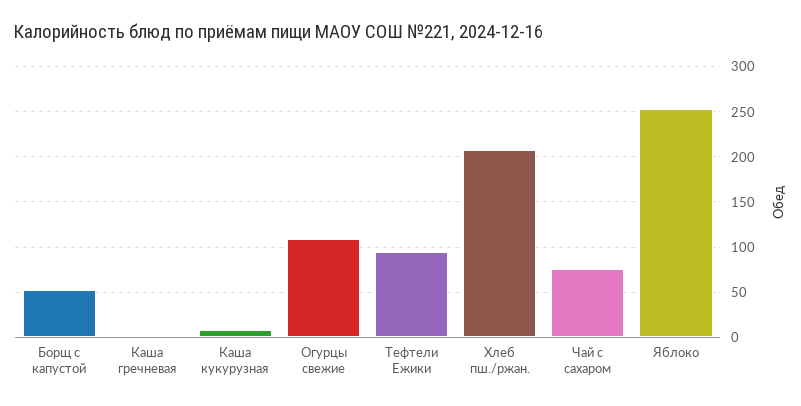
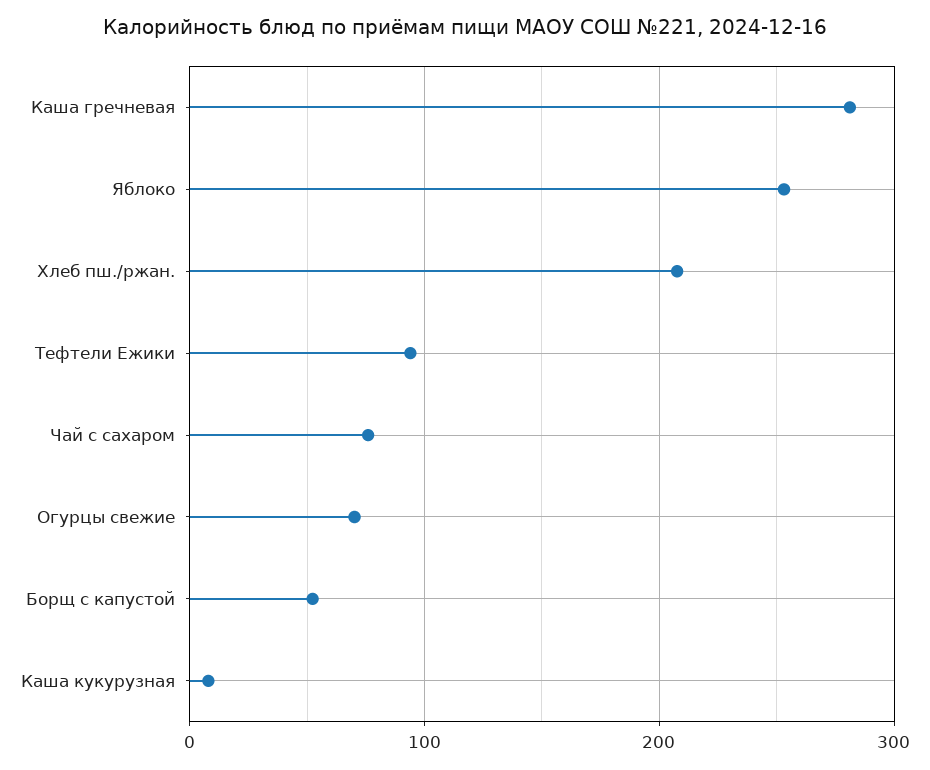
Каша гречневая: 0 -> 280
Огурцы свежие: 110 -> 70

